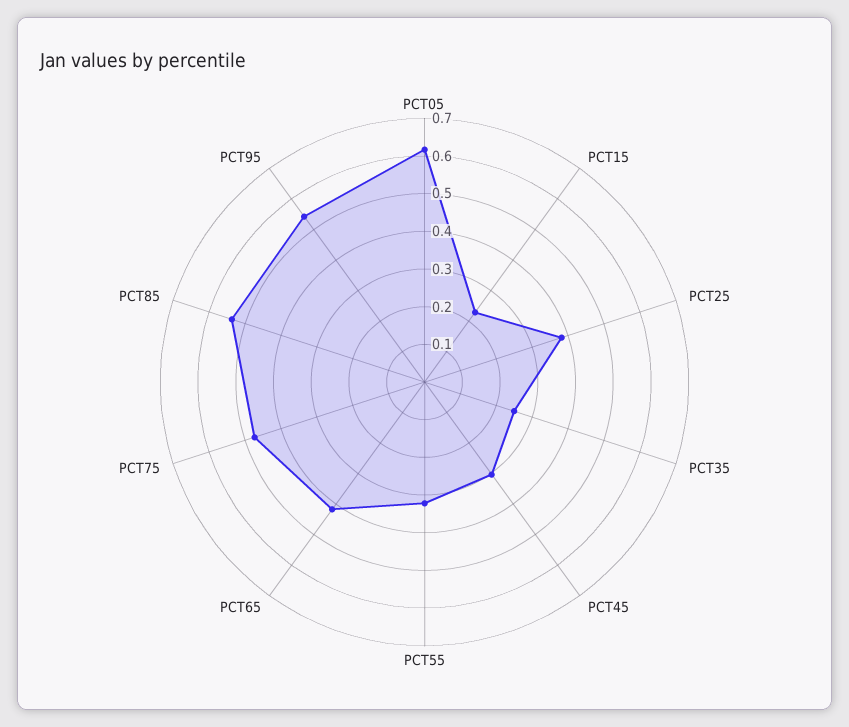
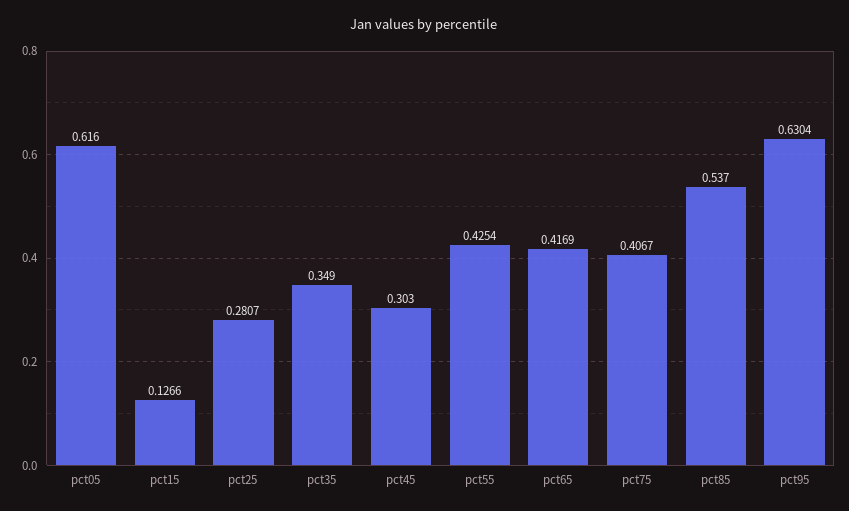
PCT15: 0.225 -> 0.1266
PCT25: 0.375 -> 0.2807
PCT35: 0.25 -> 0.349
PCT55: 0.325 -> 0.4254
PCT75: 0.475 -> 0.4067
PCT95: 0.55 -> 0.6304

